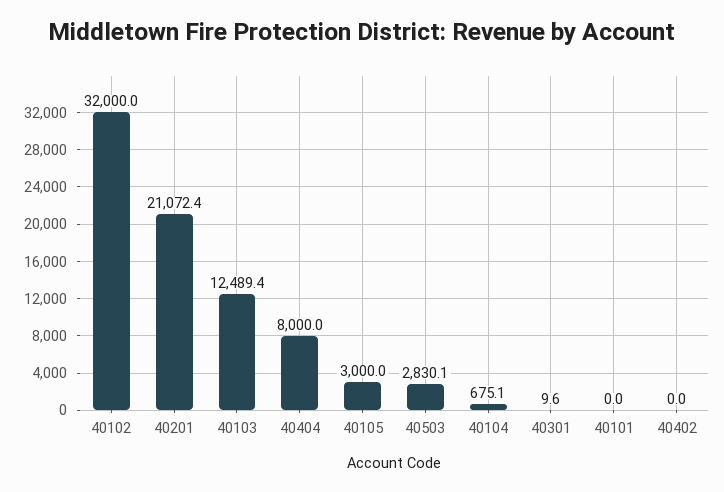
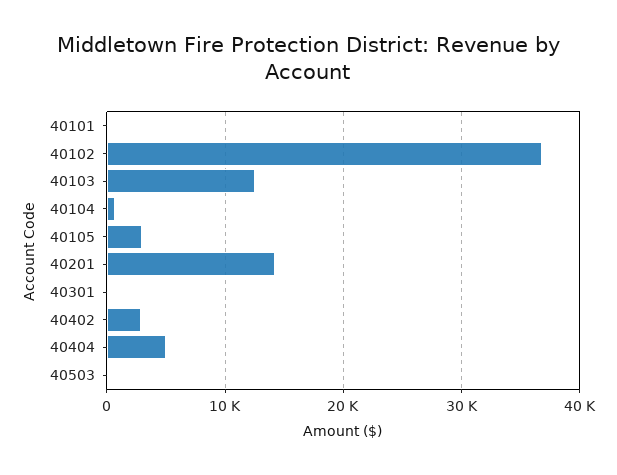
40102: 32000 -> 37000
40201: 21072.4 -> 14000
40404: 8000 -> 5000
40503: 2830.1 -> 0
40402: 0 -> 3000

